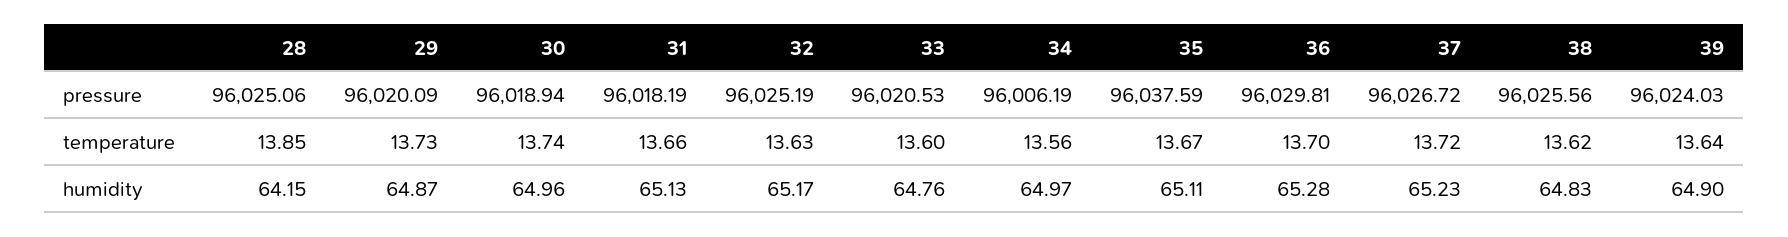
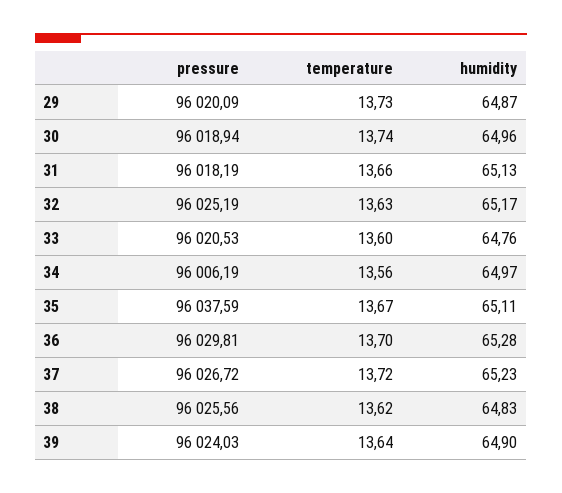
28, pressure: 96025.06 -> none
28, temperature: 13.85 -> none
28, humidity: 64.15 -> none

